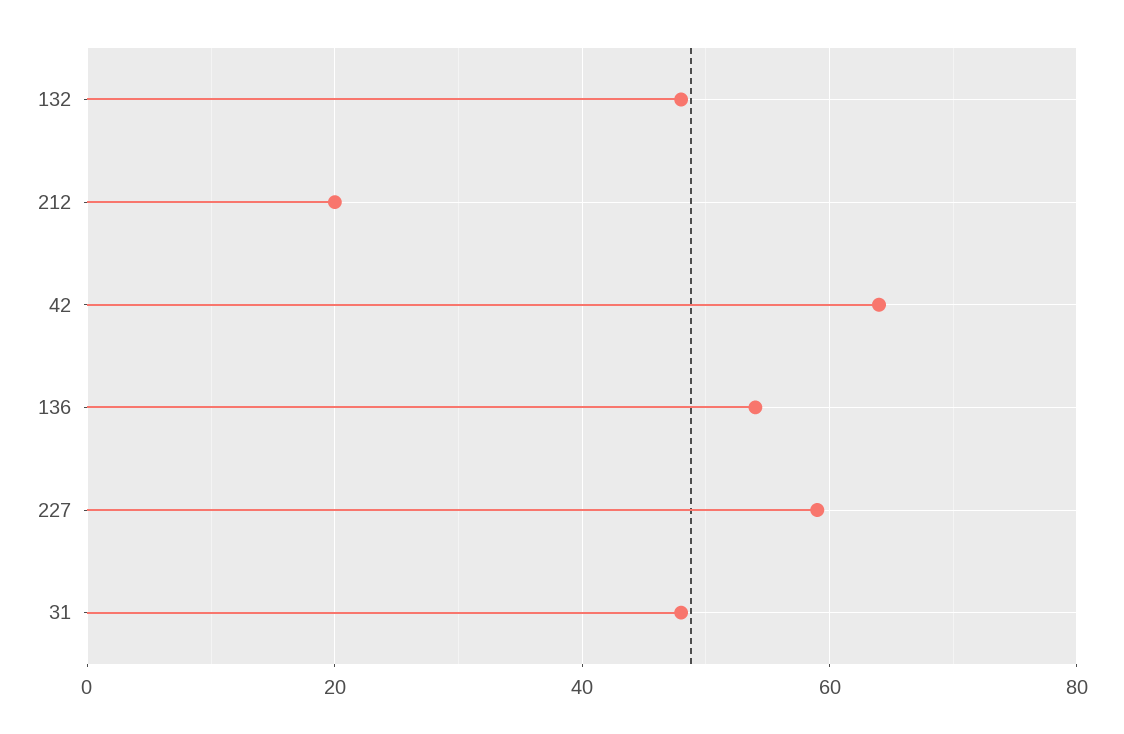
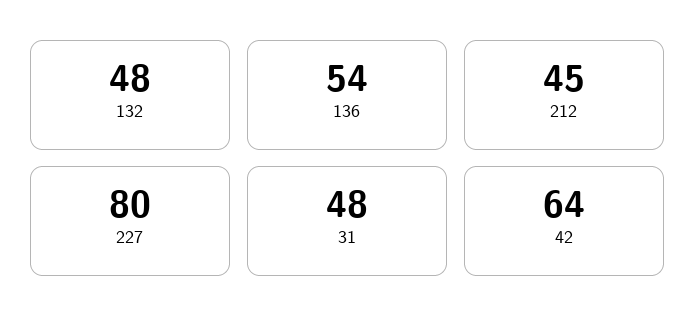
212: 20 -> 45
227: 60 -> 80

